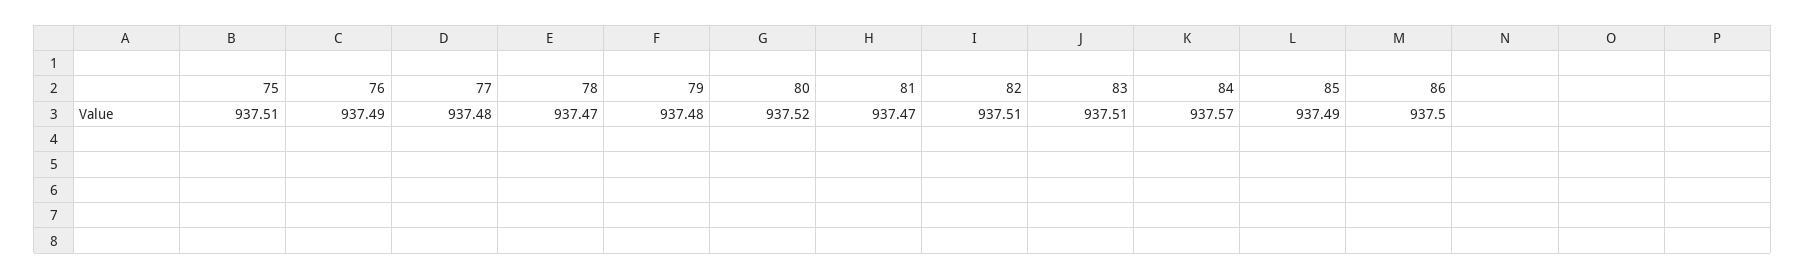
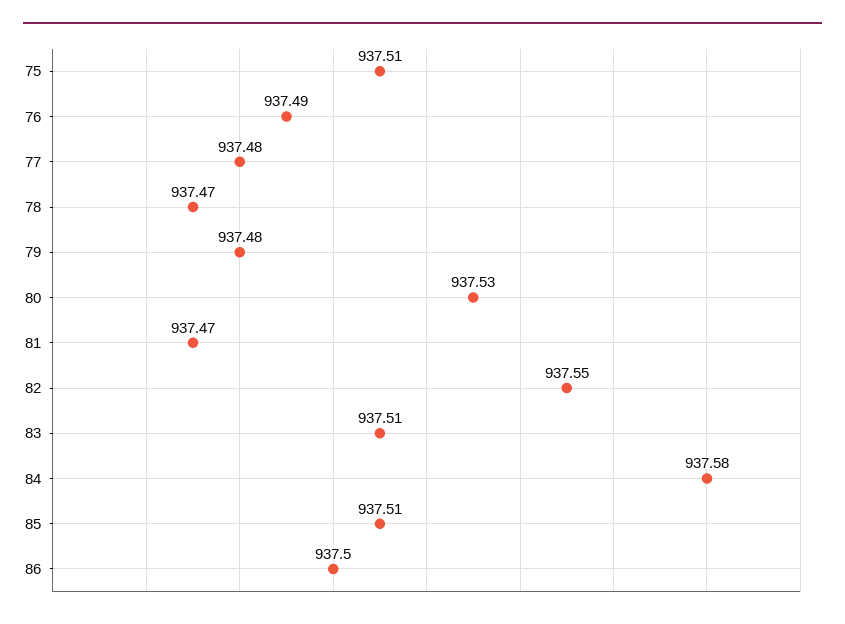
80: 937.52 -> 937.53
82: 937.51 -> 937.55
84: 937.57 -> 937.58
85: 937.49 -> 937.51

